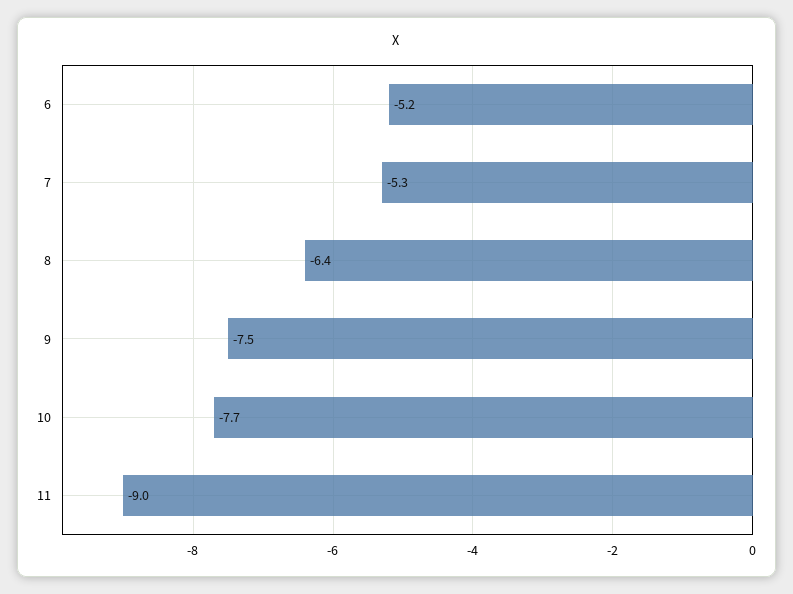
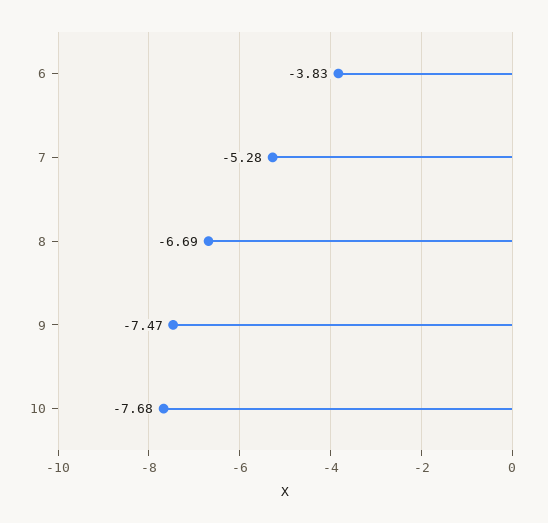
6: -5.2 -> -3.83
8: -6.4 -> -6.69
11: -9 -> none

